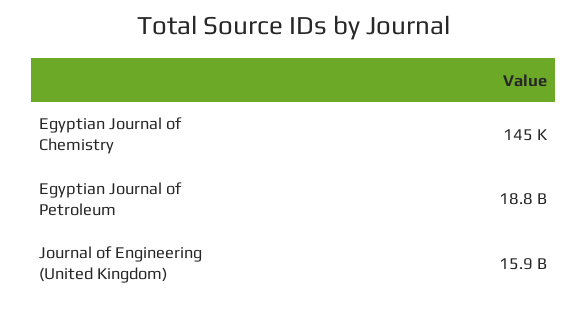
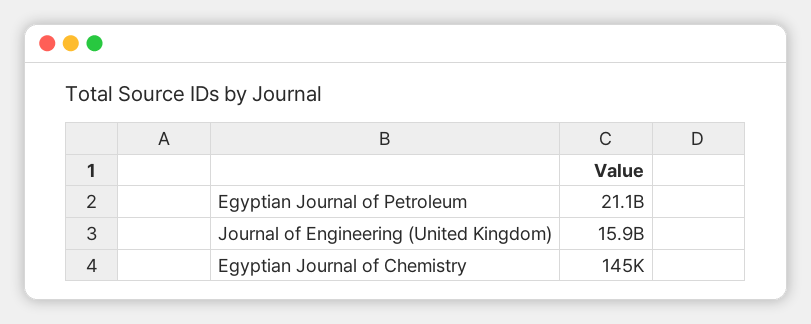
Egyptian Journal of Petroleum: 18800000000 -> 21100000000

